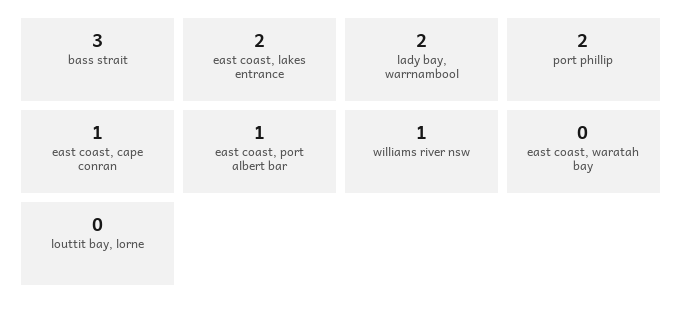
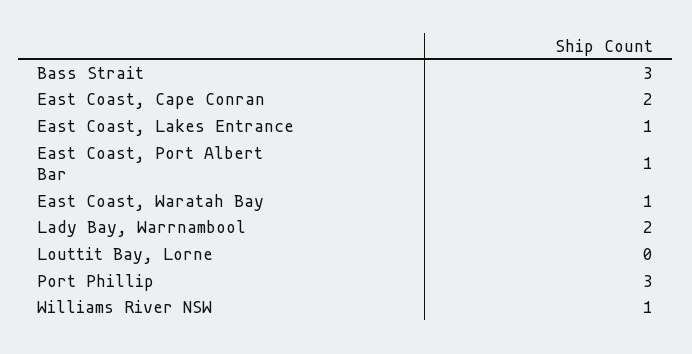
east coast, lakes entrance: 2 -> 1
port phillip: 2 -> 3
east coast, cape conran: 1 -> 2
east coast, waratah bay: 0 -> 1

